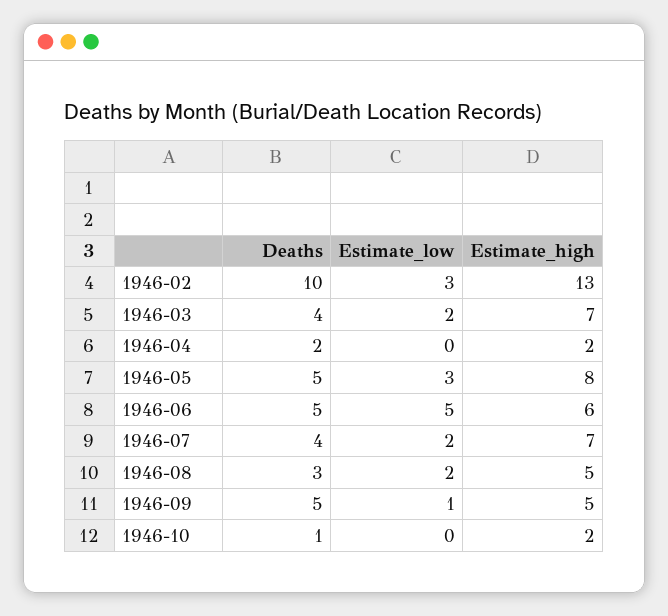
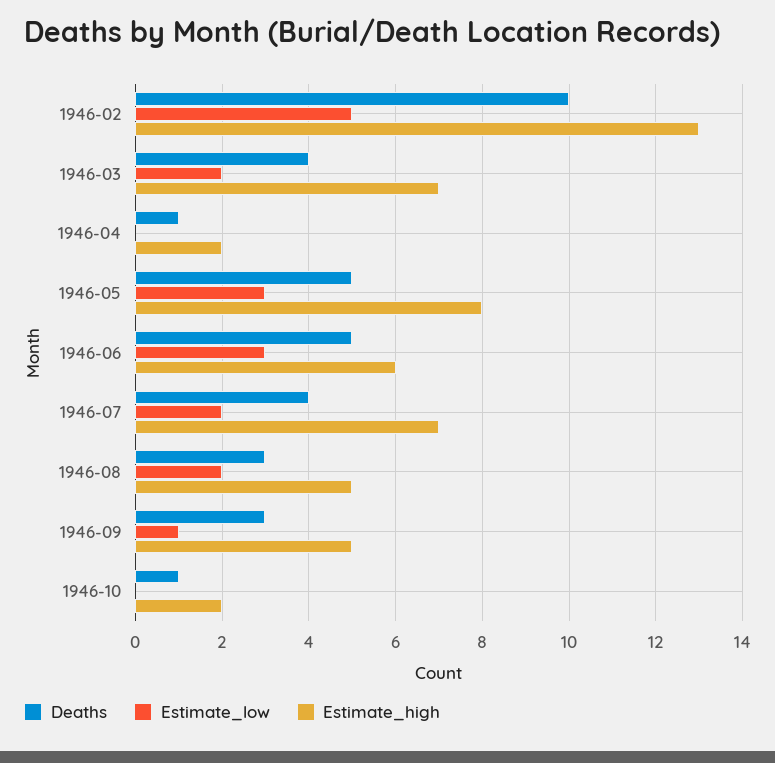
Estimate_low, 1946-02: 3 -> 5
Deaths, 1946-04: 2 -> 1
Estimate_low, 1946-06: 5 -> 3
Deaths, 1946-09: 5 -> 3

